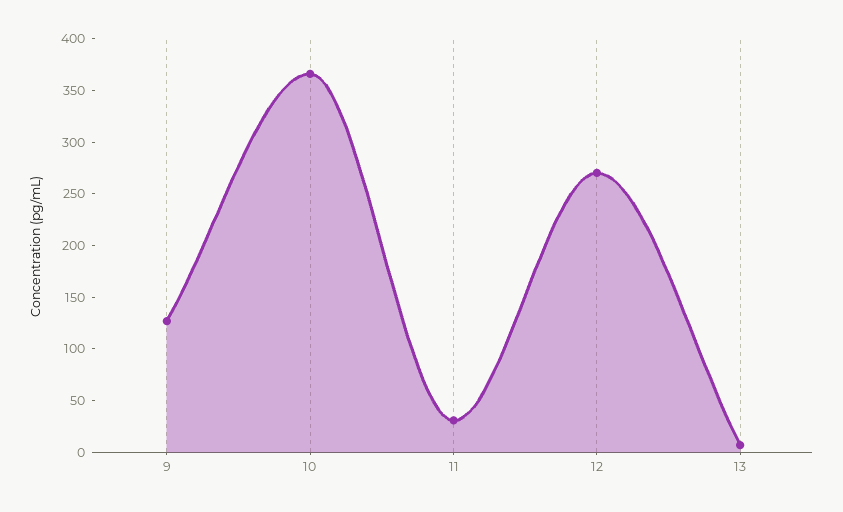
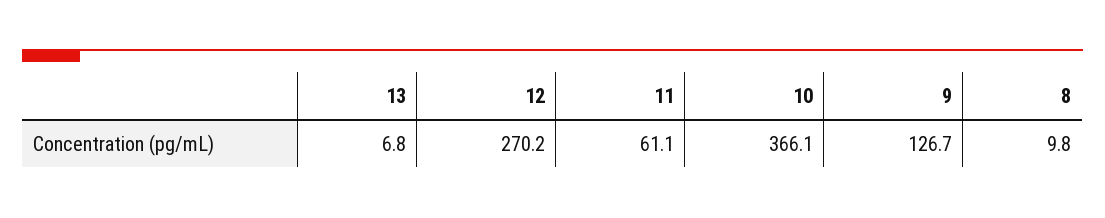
11: 30 -> 61.1
8: none -> 9.8

